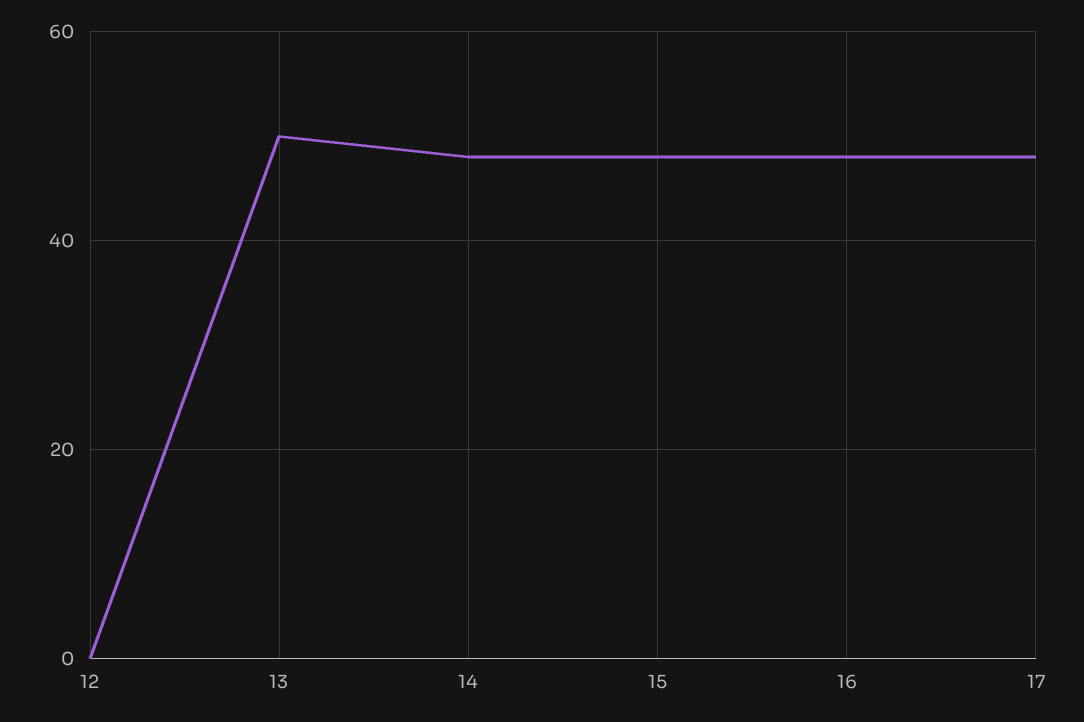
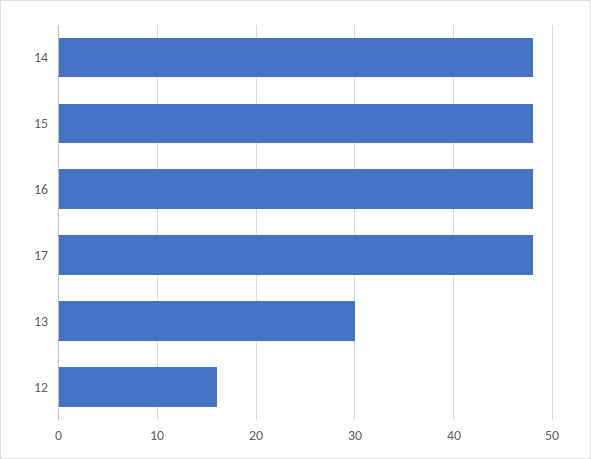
12: 0 -> 16
13: 50 -> 30

